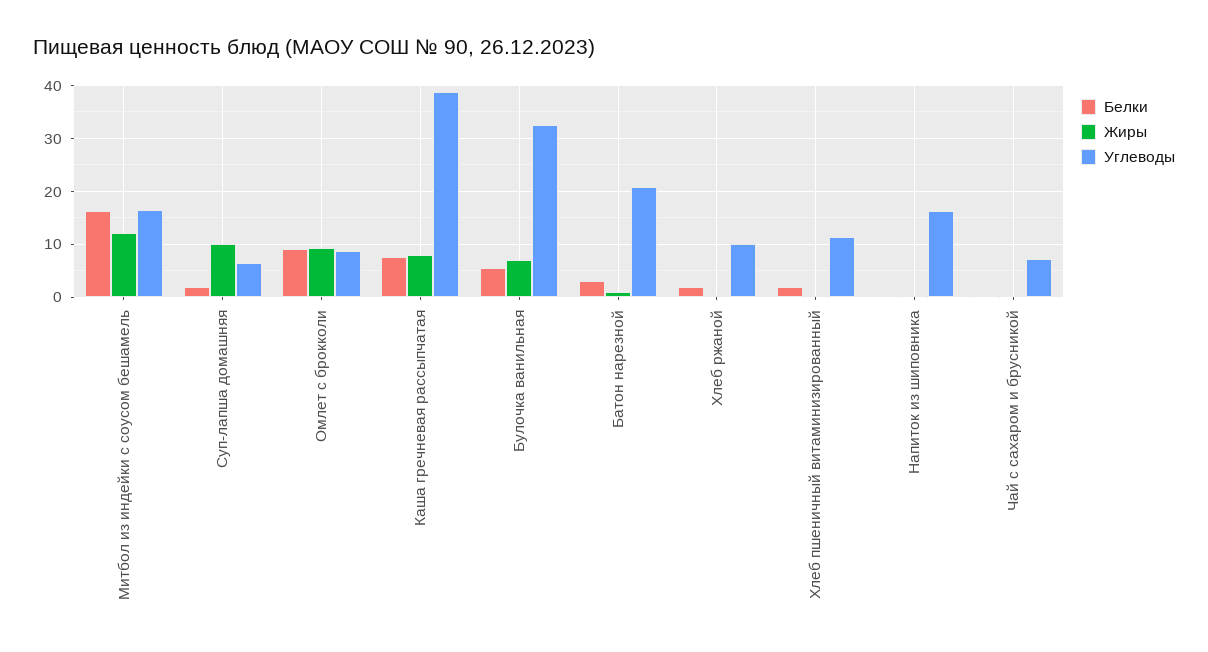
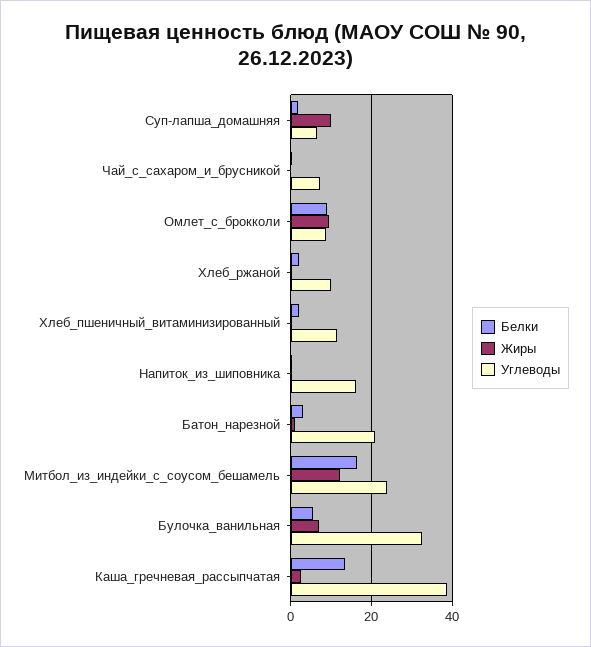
Углеводы, Митбол из индейки с соусом бешамель: 16 -> 24
Белки, Каша гречневая рассыпчатая: 8 -> 14
Жиры, Каша гречневая рассыпчатая: 8 -> 2

